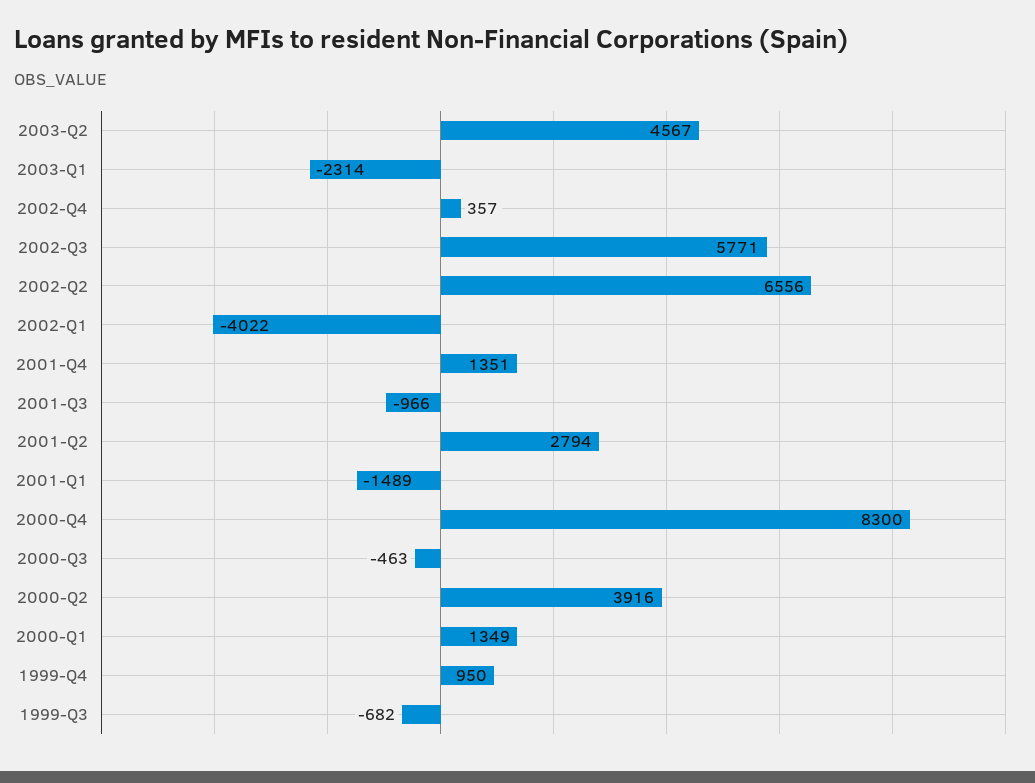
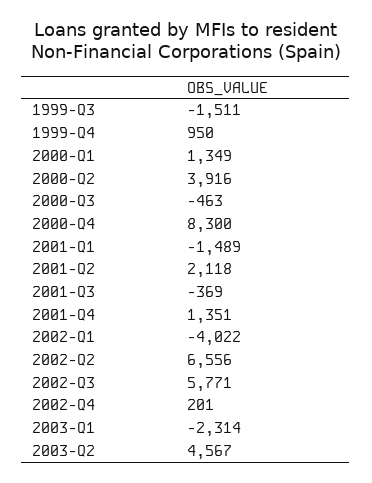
2002-Q4: 357 -> 201
2001-Q3: -966 -> -369
2001-Q2: 2794 -> 2118
1999-Q3: -682 -> -1511

